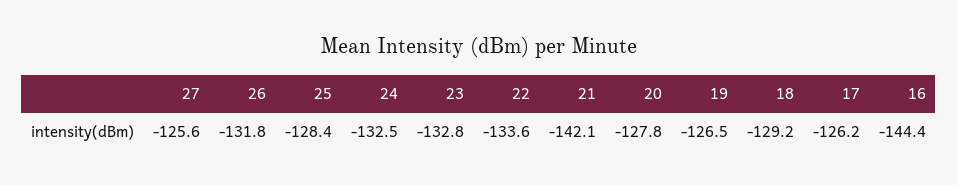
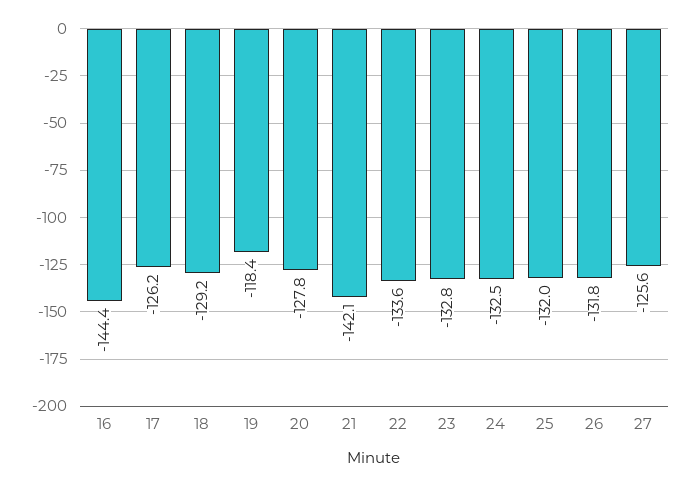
25: -128.4 -> -132
19: -126.5 -> -118.4

